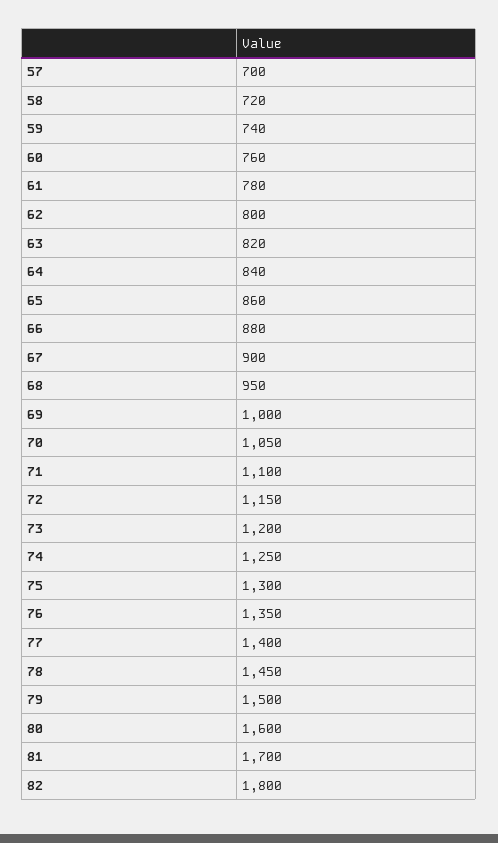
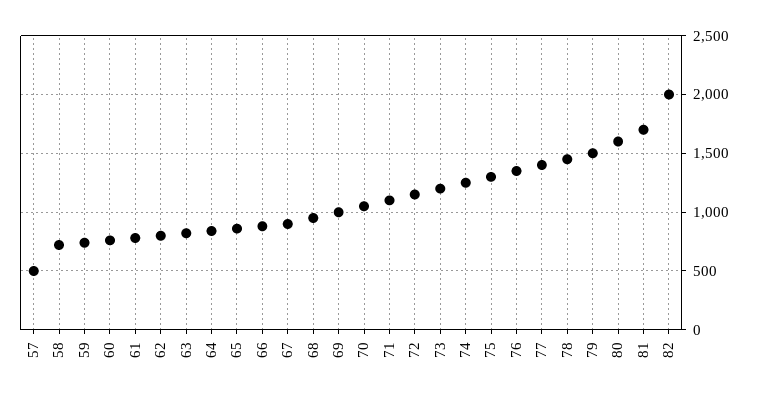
57: 700 -> 500
82: 1800 -> 2000

